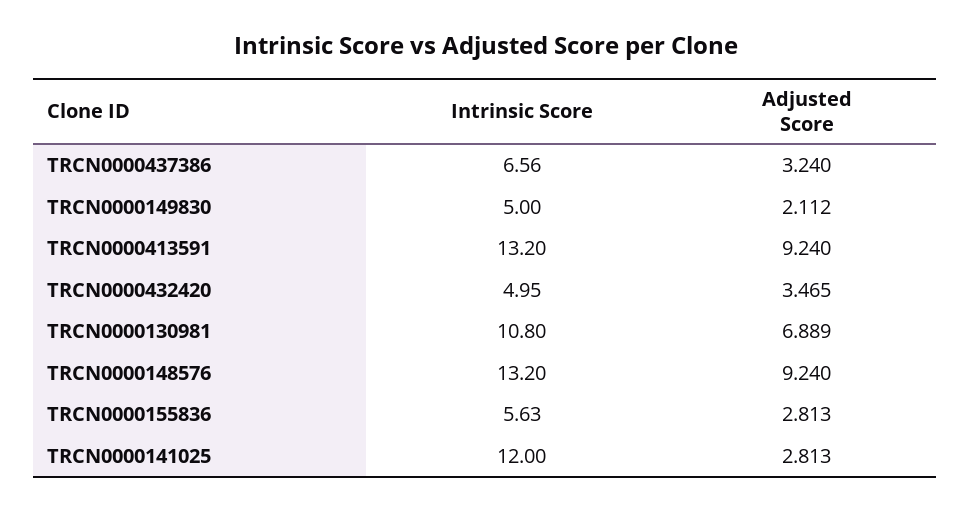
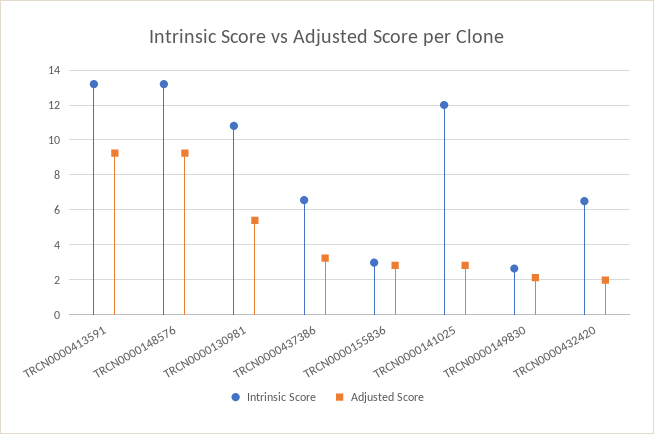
Intrinsic Score, TRCN0000149830: 5 -> 2.5
Intrinsic Score, TRCN0000432420: 4.95 -> 6.5
Adjusted Score, TRCN0000432420: 3.465 -> 2
Adjusted Score, TRCN0000130981: 6.889 -> 5.5
Intrinsic Score, TRCN0000155836: 5.63 -> 3

